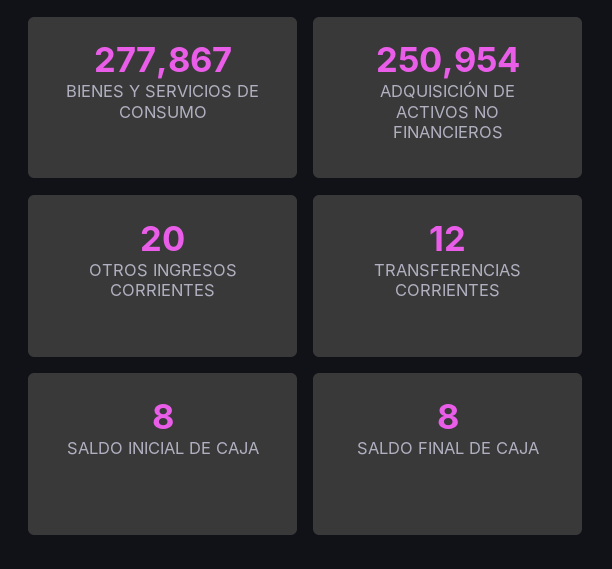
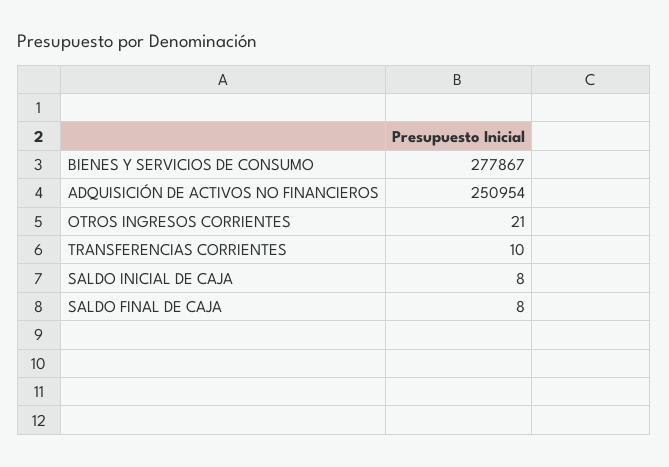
OTROS INGRESOS CORRIENTES: 20 -> 21
TRANSFERENCIAS CORRIENTES: 12 -> 10

